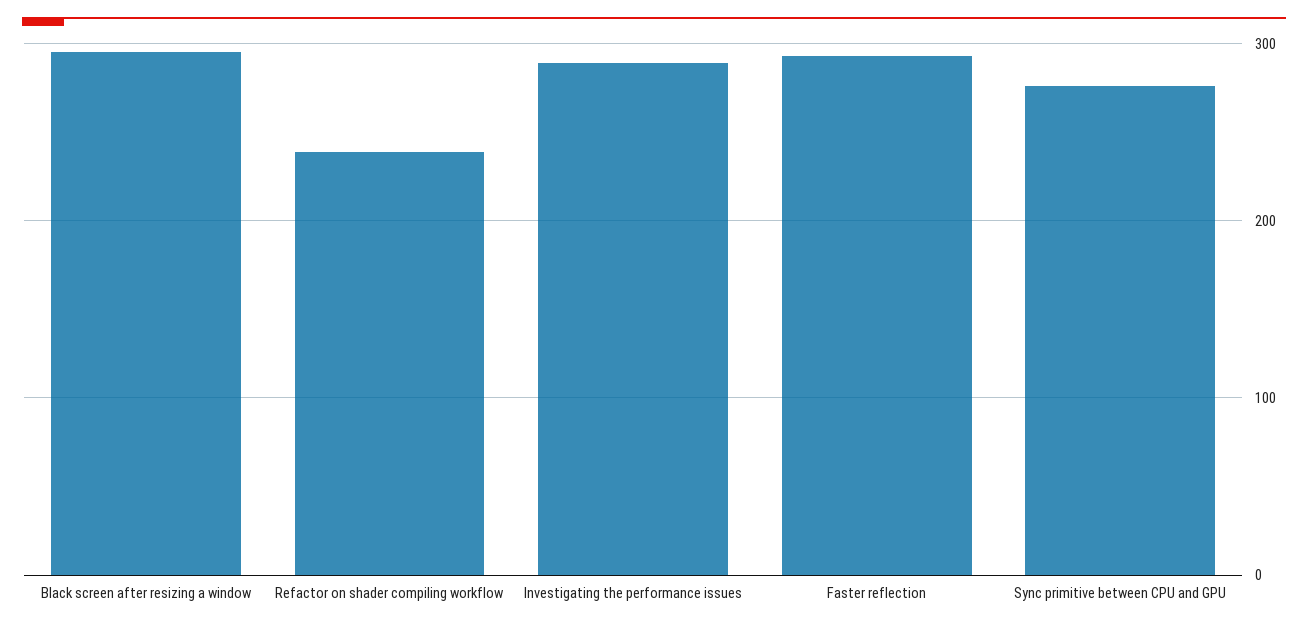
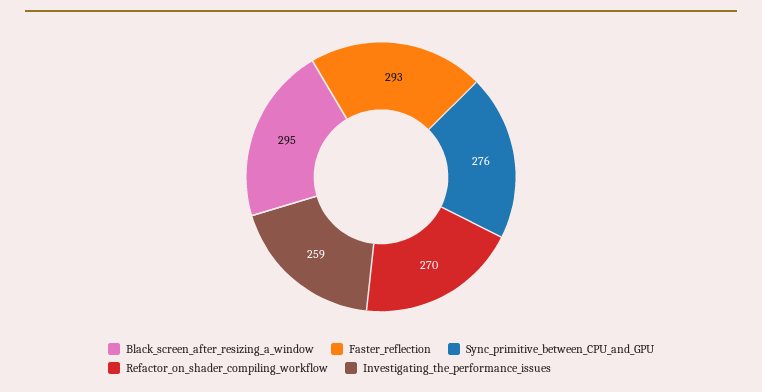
Refactor on shader compiling workflow: 240 -> 270
Investigating the performance issues: 290 -> 259

